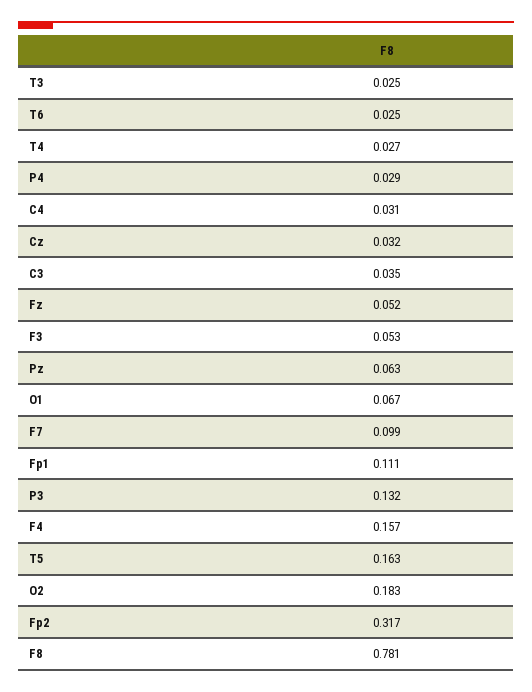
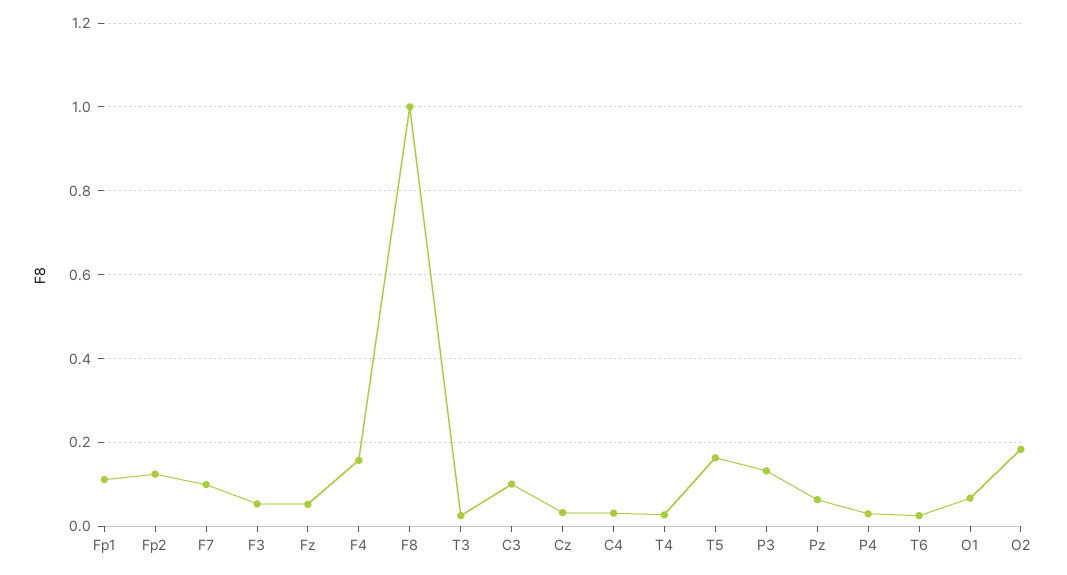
C3: 0.035 -> 0.1
Fp2: 0.317 -> 0.12
F8: 0.781 -> 1

